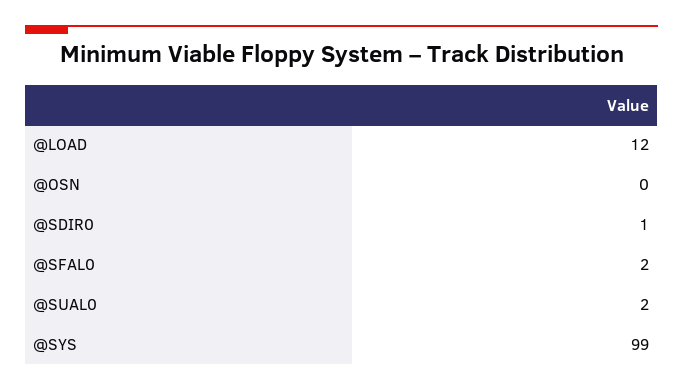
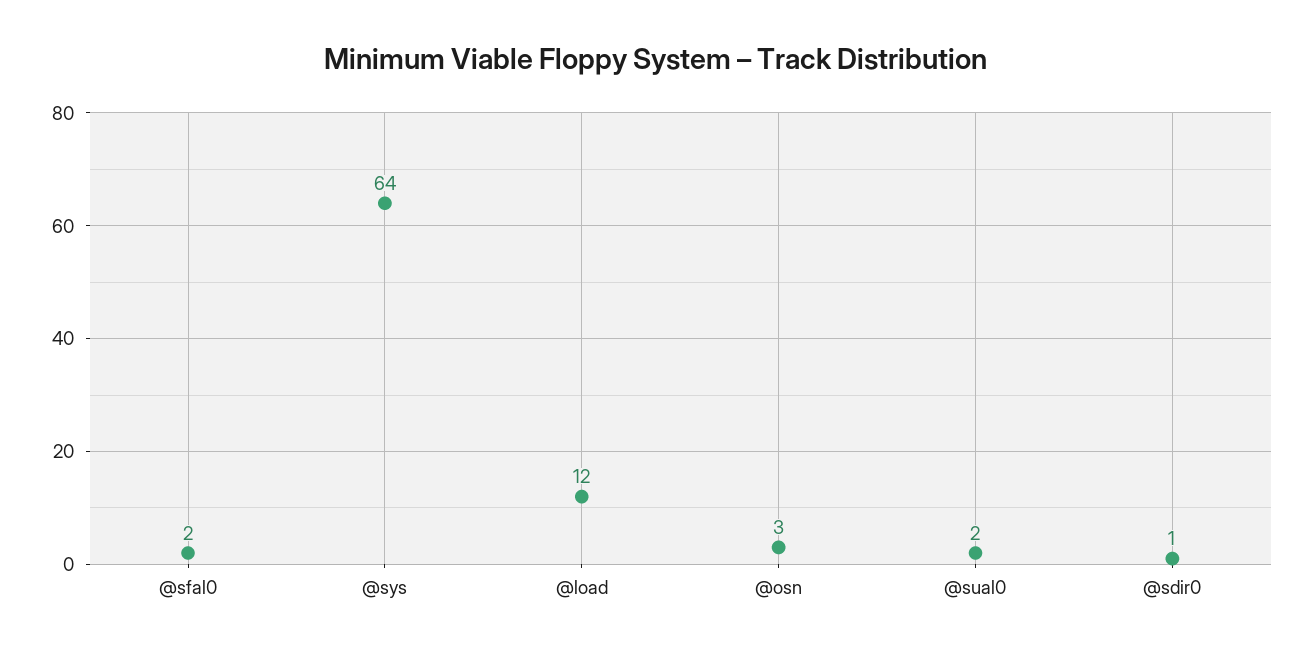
@OSN: 0 -> 3
@SYS: 99 -> 64

